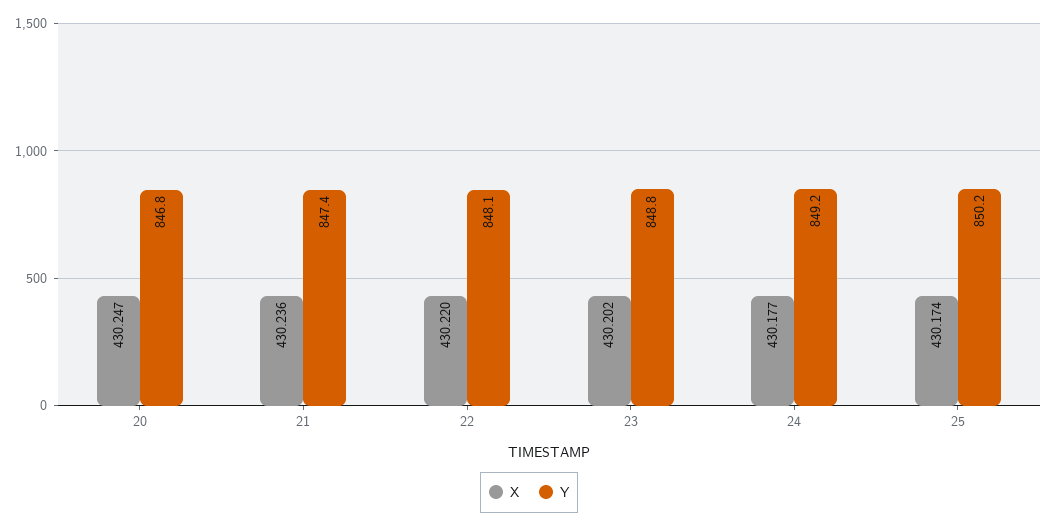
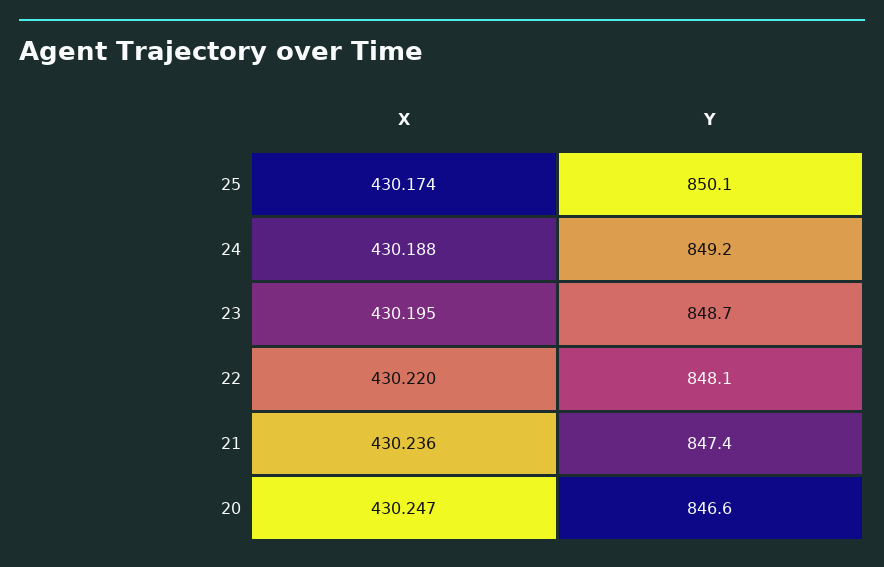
Y, 20: 846.8 -> 846.6
X, 23: 430.202 -> 430.195
Y, 23: 848.8 -> 848.7
X, 24: 430.177 -> 430.188
Y, 25: 850.2 -> 850.1

